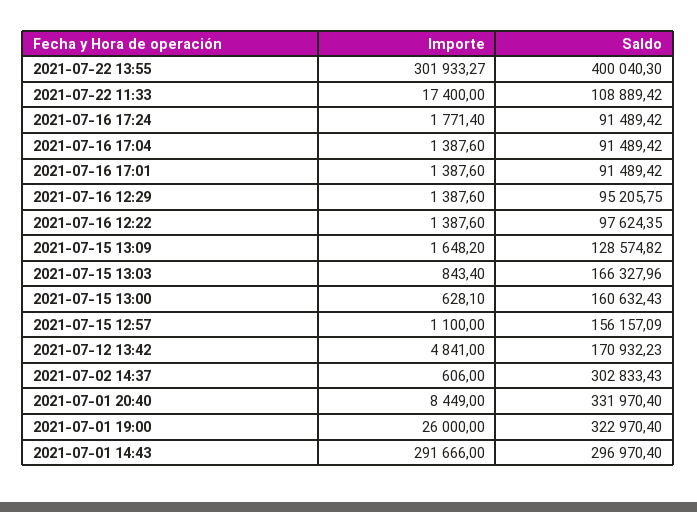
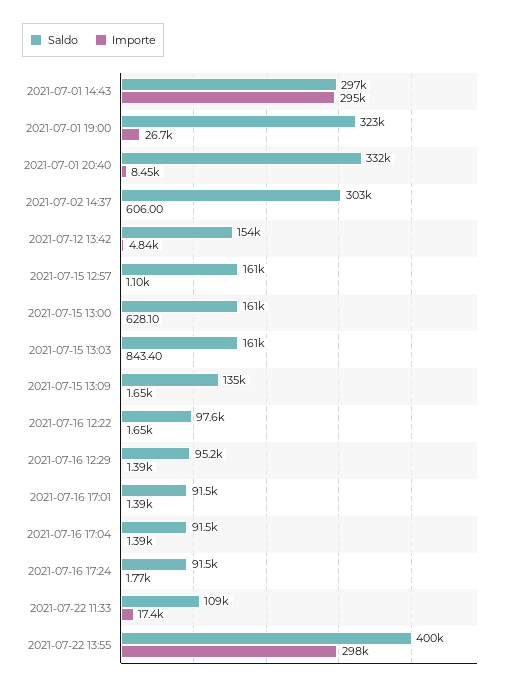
Importe, 2021-07-22 13:55: 301933.27 -> 298000
Importe, 2021-07-16 12:22: 1387.6 -> 1650
Saldo, 2021-07-15 13:09: 128574.82 -> 135000
Saldo, 2021-07-15 13:03: 166327.96 -> 161000
Saldo, 2021-07-15 12:57: 156157.09 -> 161000
Saldo, 2021-07-12 13:42: 170932.23 -> 154000
Importe, 2021-07-01 19:00: 26000 -> 26700
Importe, 2021-07-01 14:43: 291666 -> 295000

